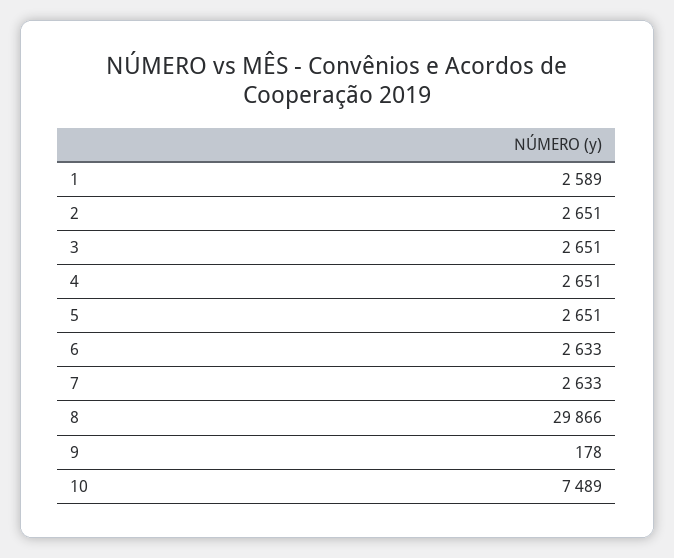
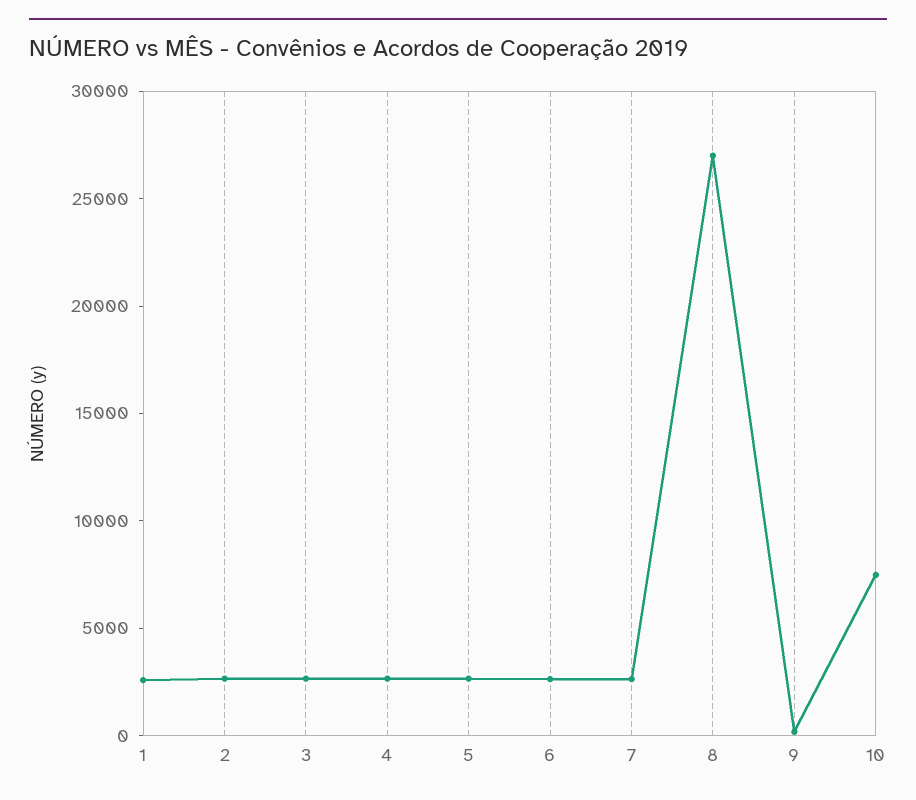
8: 29866 -> 27000

